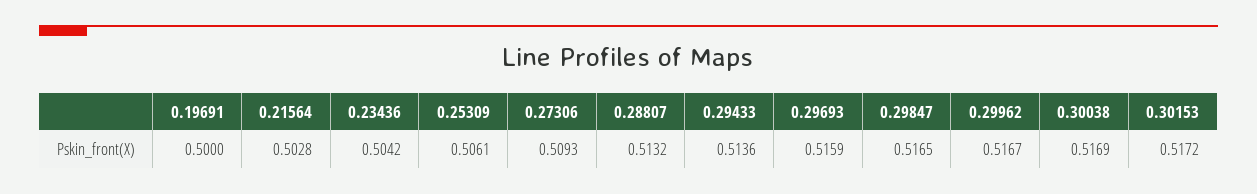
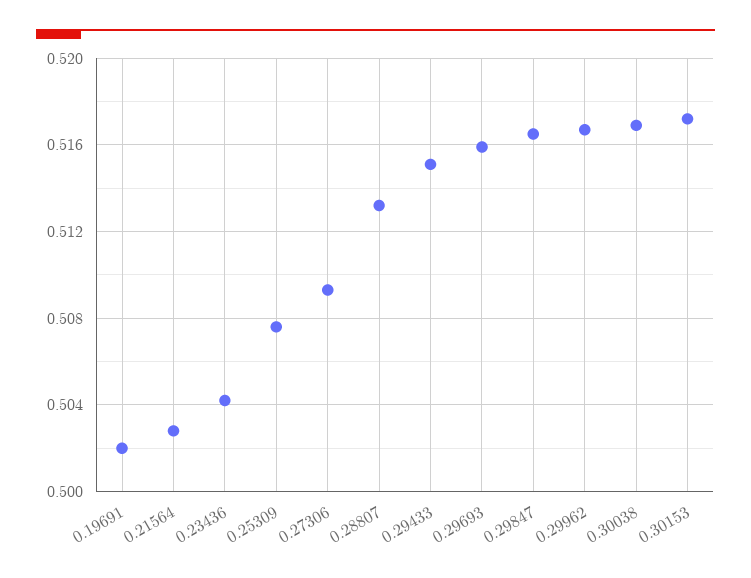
0.19691: 0.5 -> 0.502
0.25309: 0.5061 -> 0.5075
0.29433: 0.5136 -> 0.515

